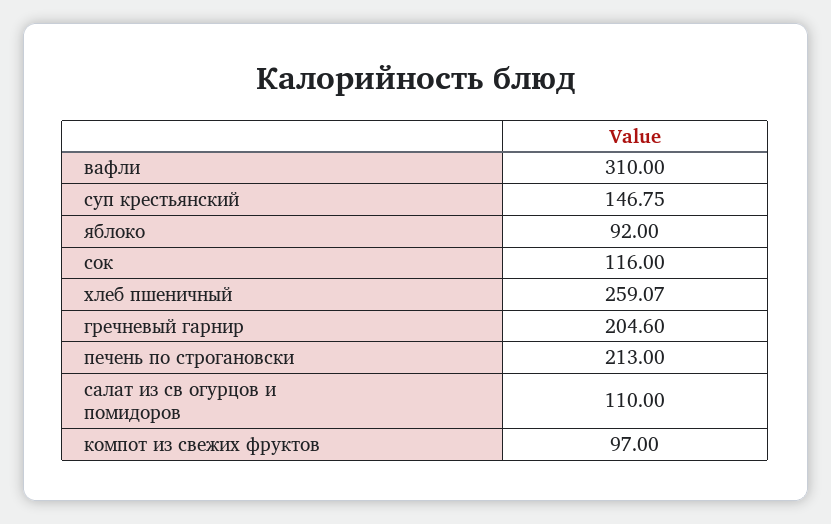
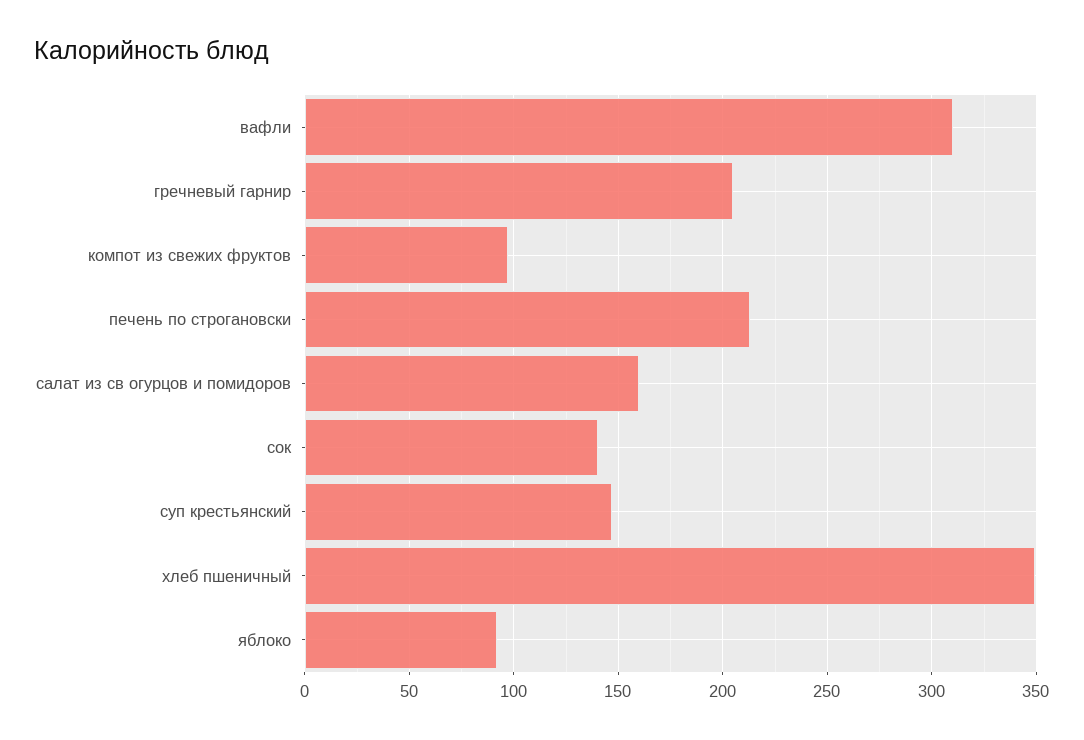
сок: 116 -> 140
хлеб пшеничный: 259.07 -> 350
салат из св огурцов и помидоров: 110 -> 160

